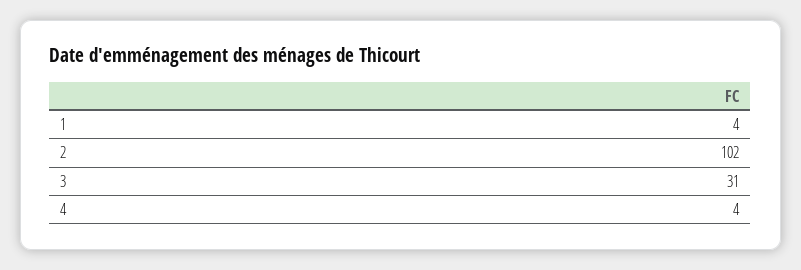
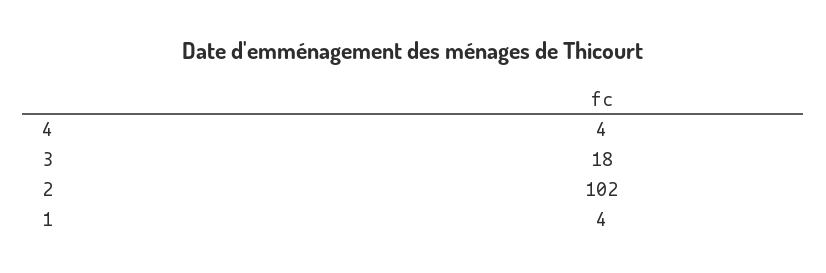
3: 31 -> 18

